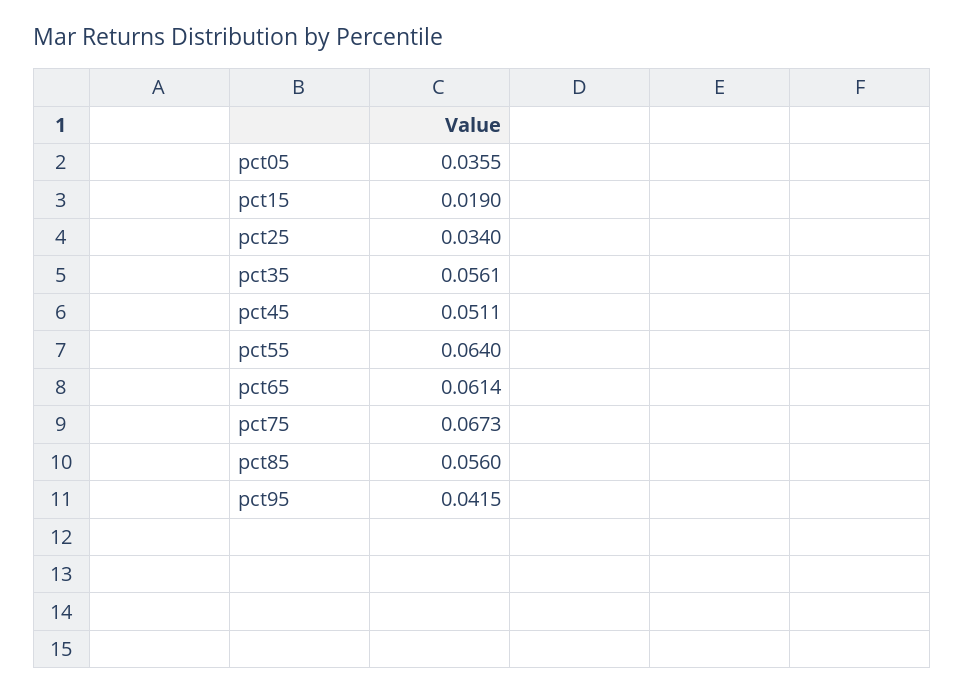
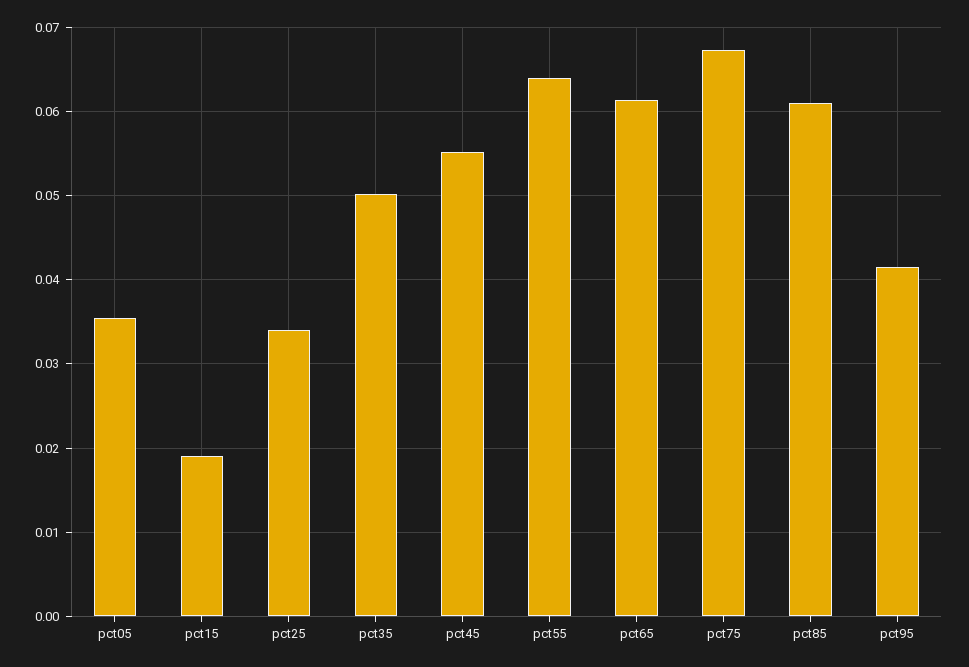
pct35: 0.0561 -> 0.05
pct45: 0.0511 -> 0.055
pct85: 0.056 -> 0.061

